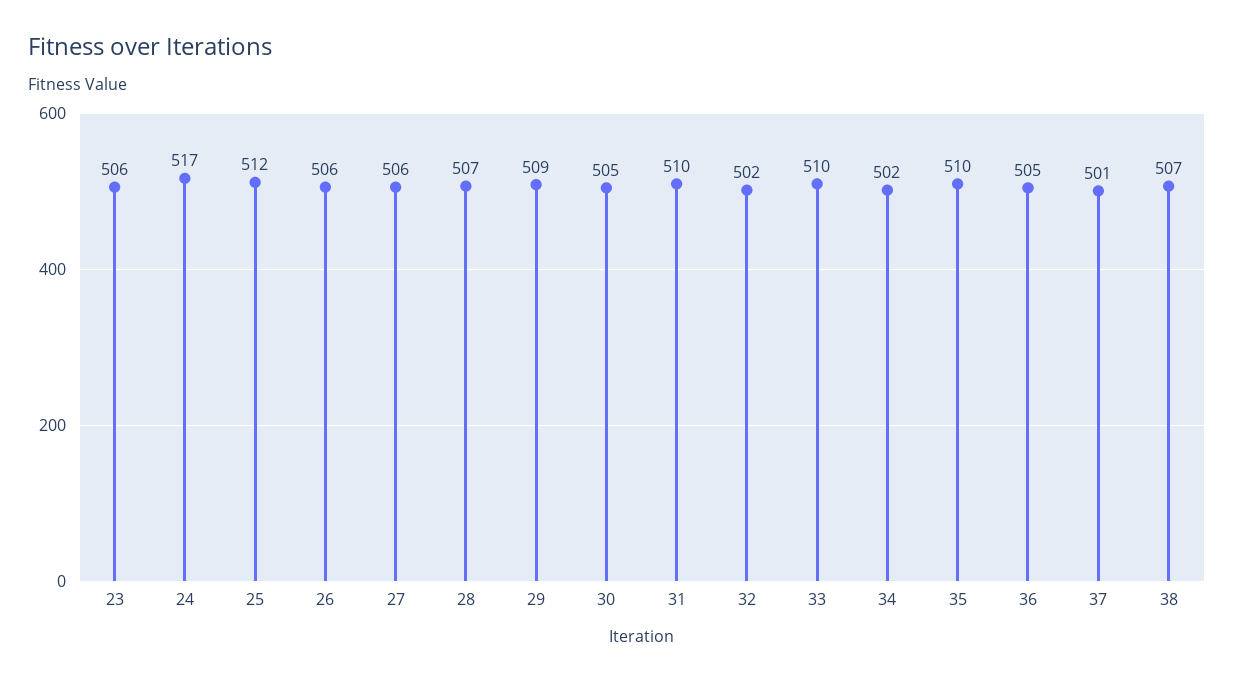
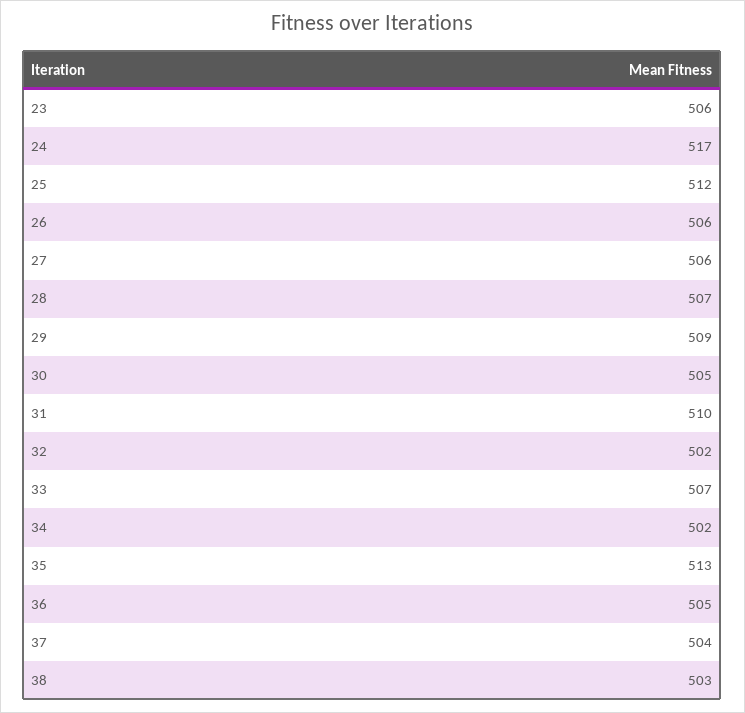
33: 510 -> 507
35: 510 -> 513
37: 501 -> 504
38: 507 -> 503

